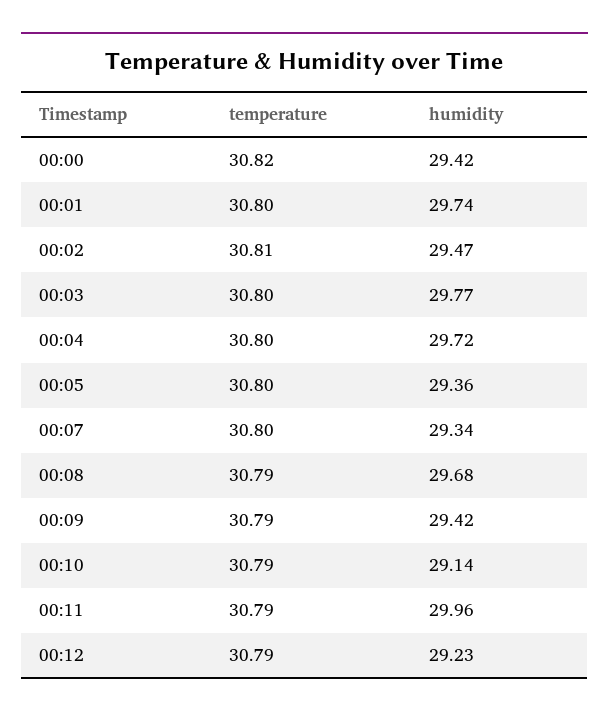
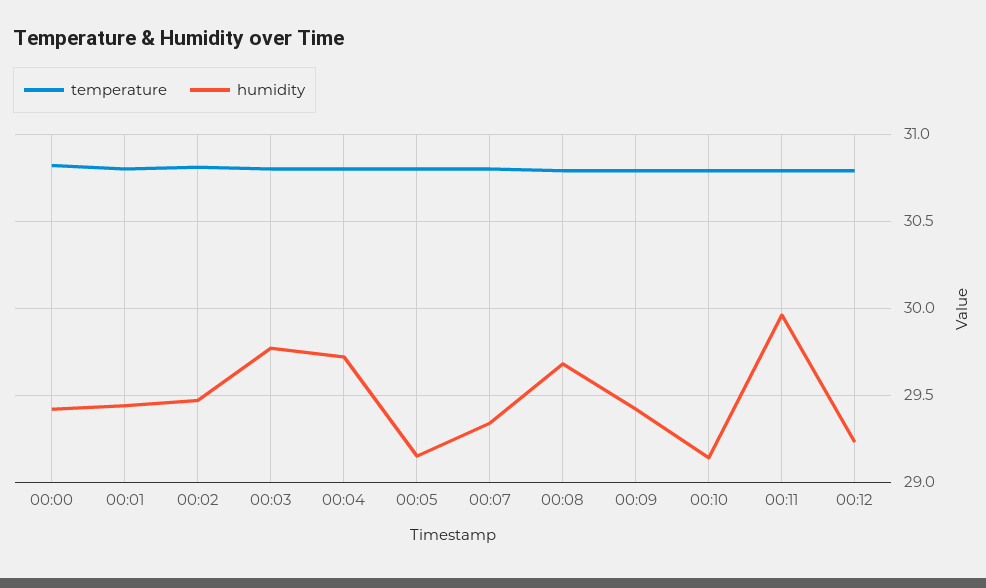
humidity, 00:01: 29.74 -> 29.45
humidity, 00:05: 29.36 -> 29.15

